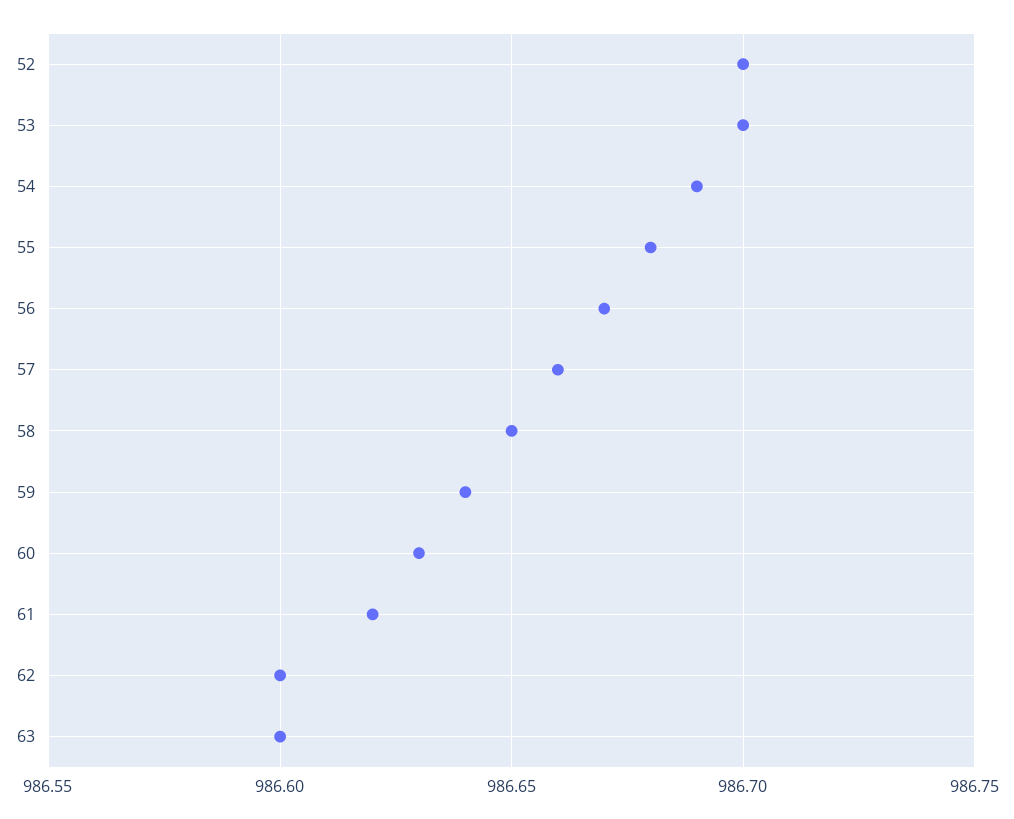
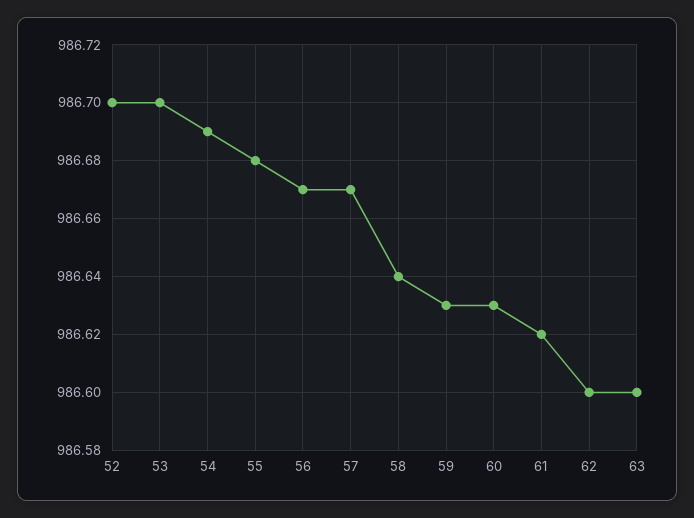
57: 986.66 -> 986.67
58: 986.65 -> 986.64
59: 986.64 -> 986.63

